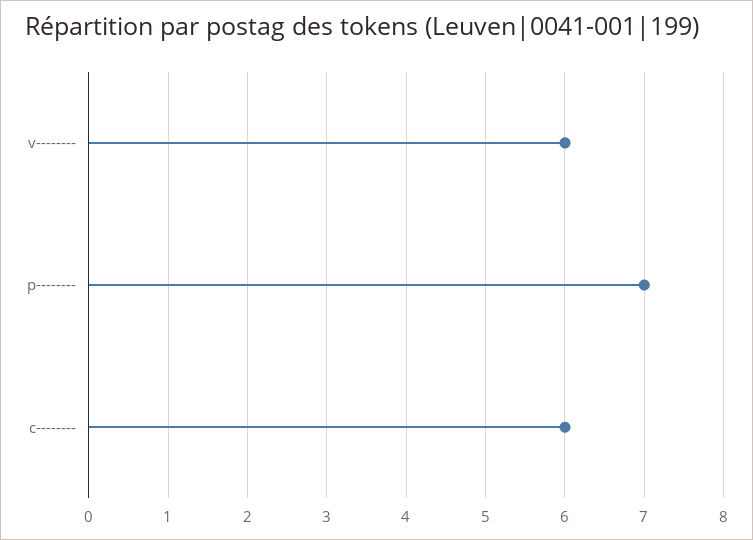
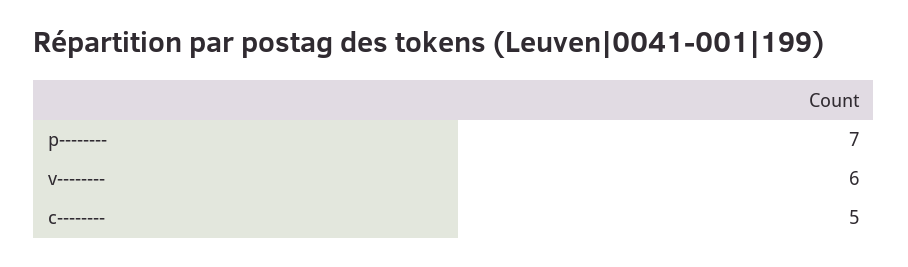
c--------: 6 -> 5

